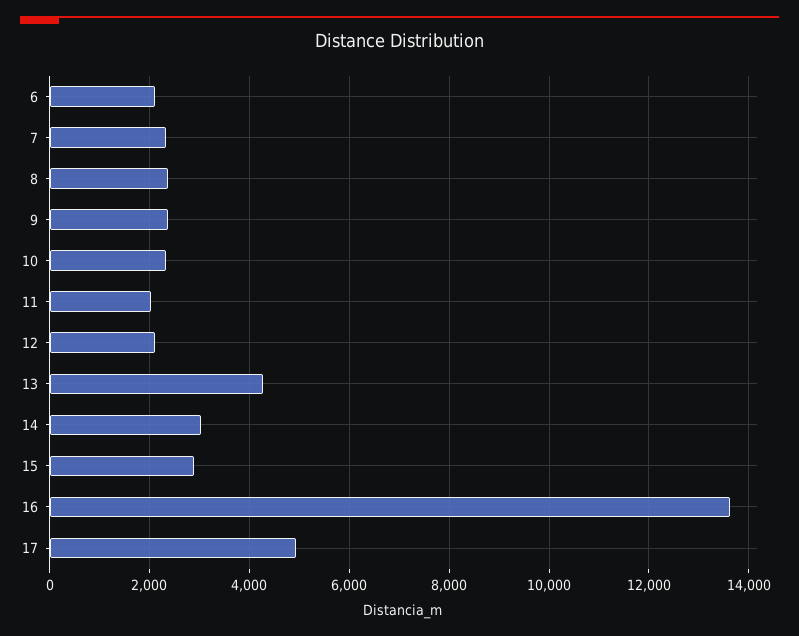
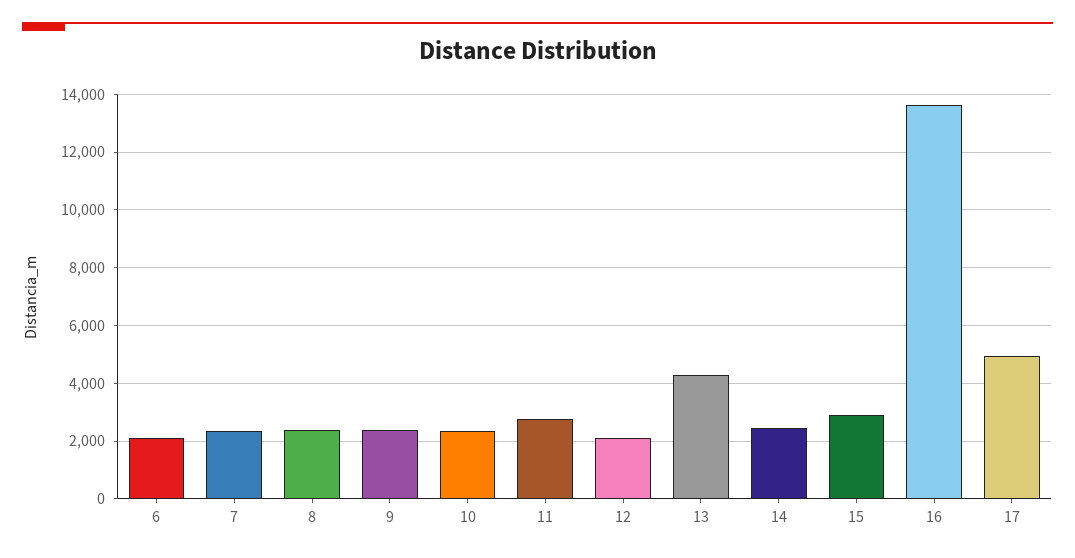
11: 2000 -> 2750
14: 3000 -> 2500

